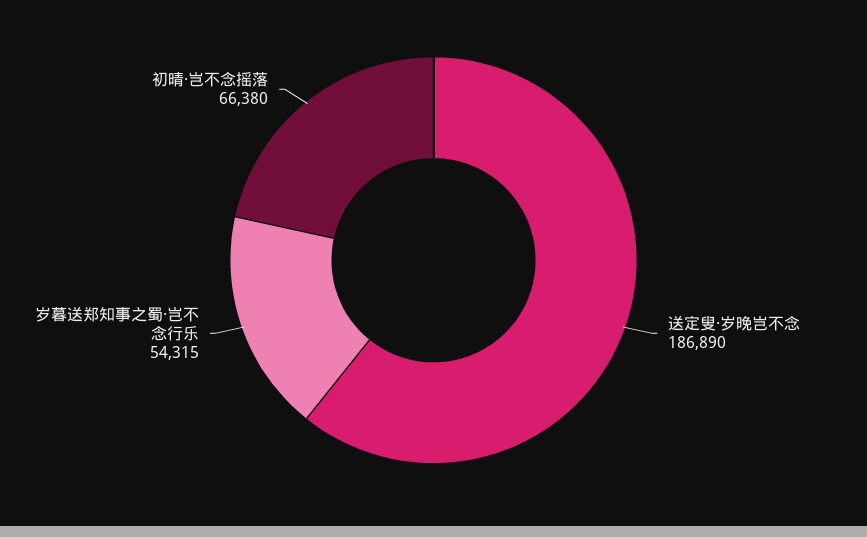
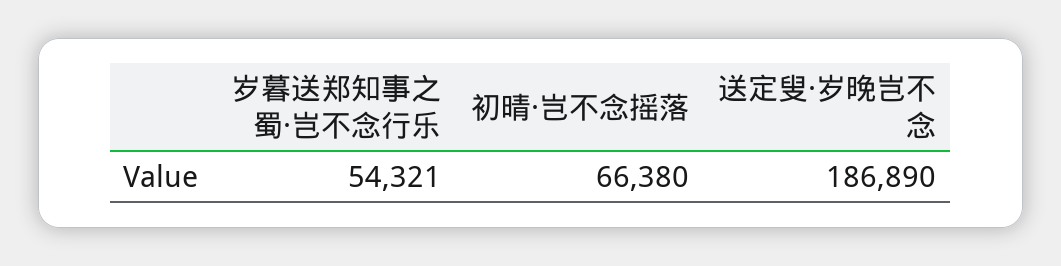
岁暮送郑知事之蜀·岂不念行乐: 54315 -> 54321

